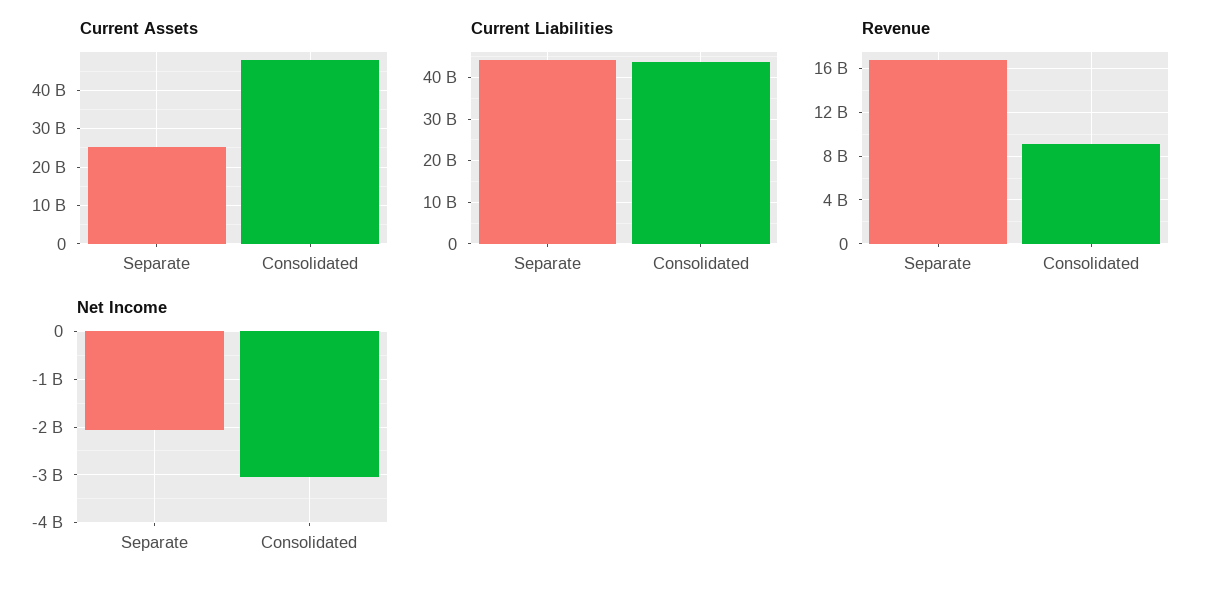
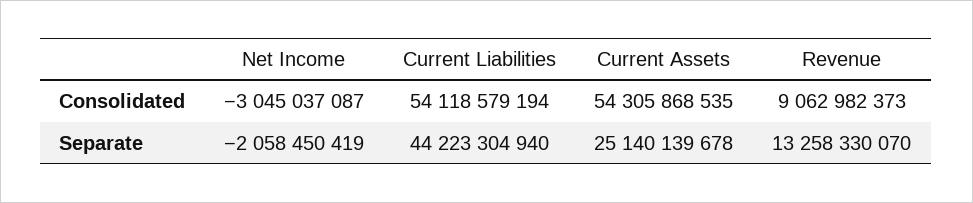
Current Assets, Consolidated: 48000000000 -> 54305868535
Current Liabilities, Consolidated: 44000000000 -> 54118579194
Revenue, Separate: 17000000000 -> 13258330070

